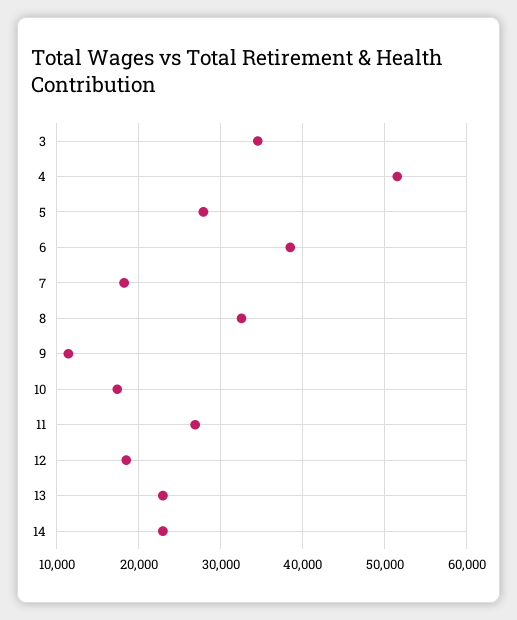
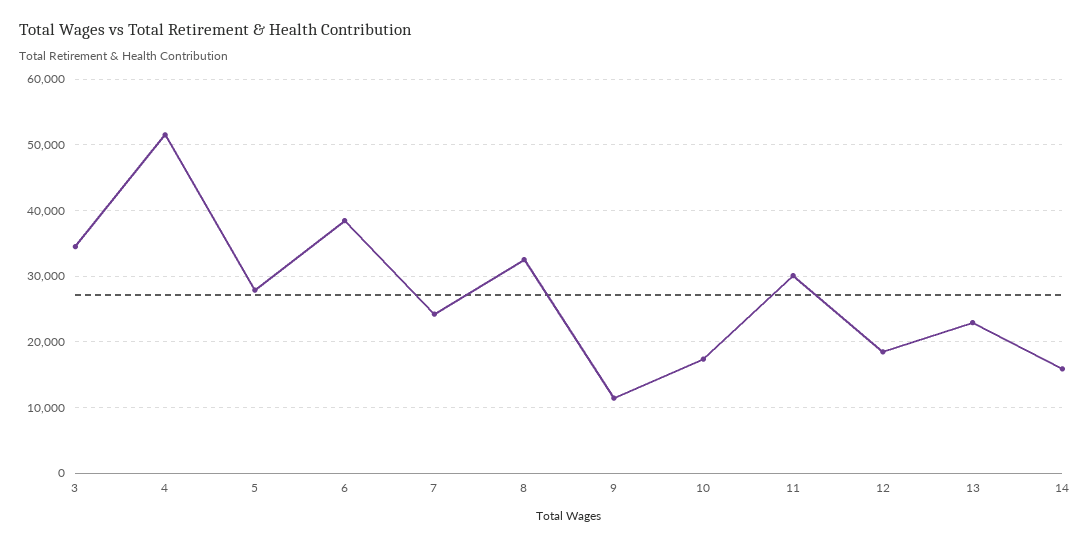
7: 18000 -> 24000
11: 27000 -> 30000
14: 23000 -> 16000

